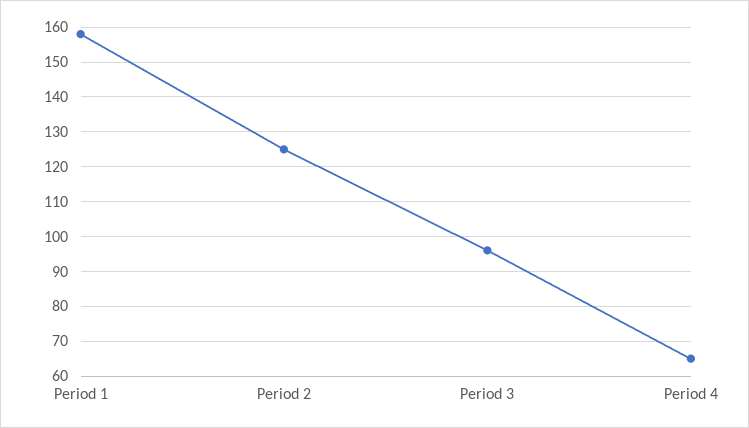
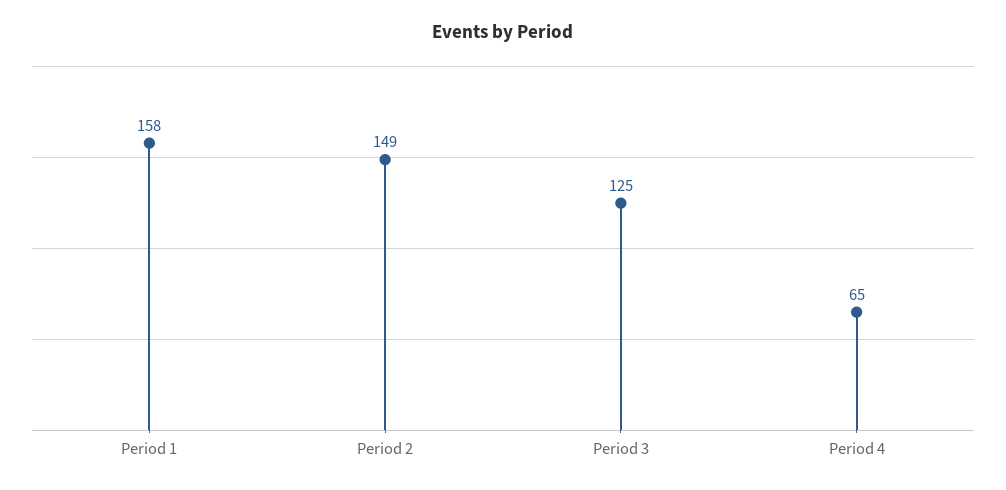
Period 2: 125 -> 149
Period 3: 95 -> 125

